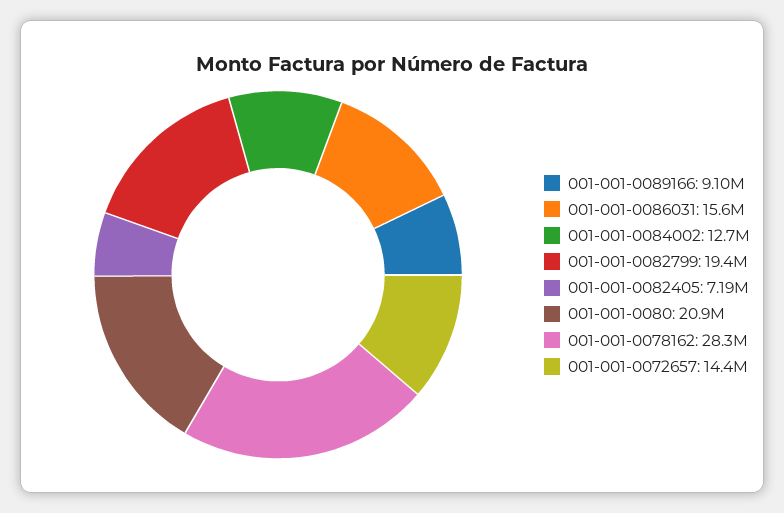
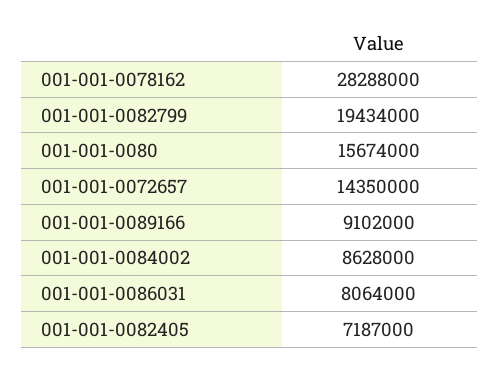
001-001-0086031: 15600000 -> 8064000
001-001-0084002: 12700000 -> 8628000
001-001-0080: 20900000 -> 15674000

